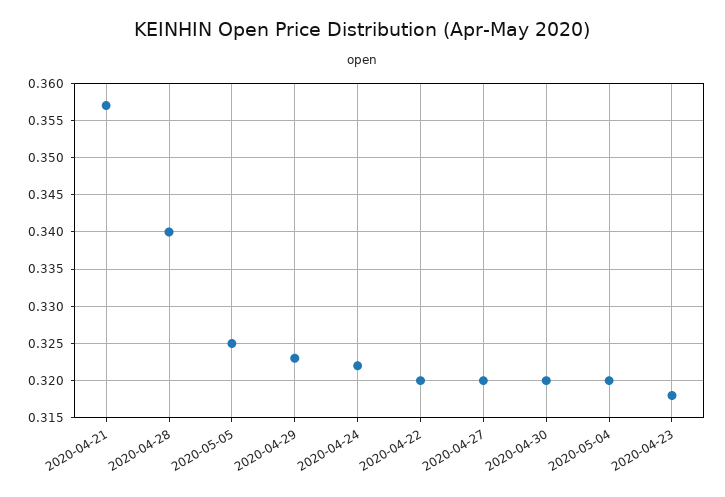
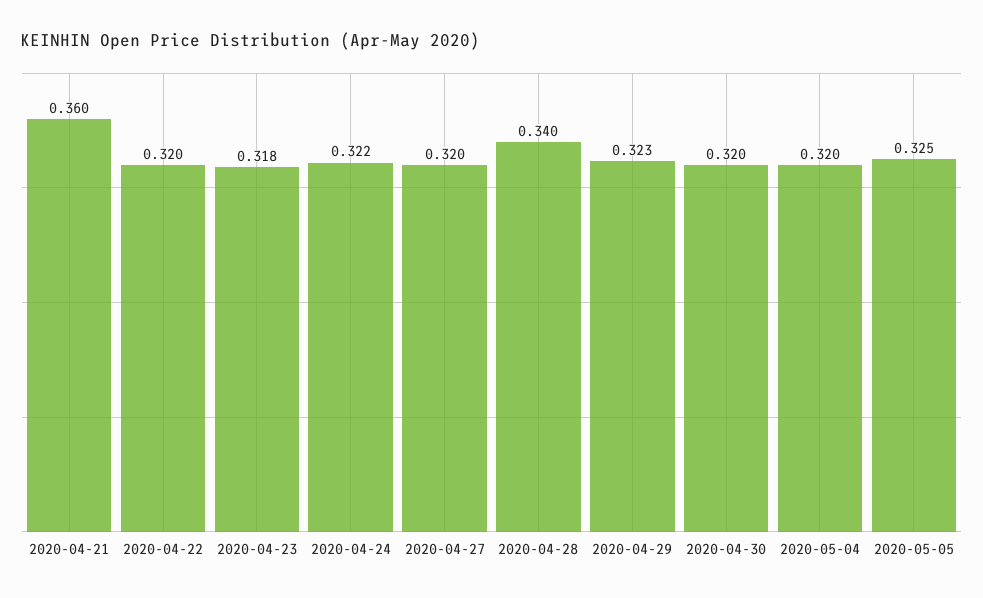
2020-04-21: 0.357 -> 0.36

